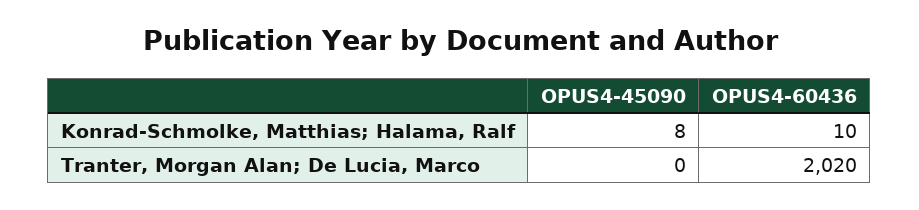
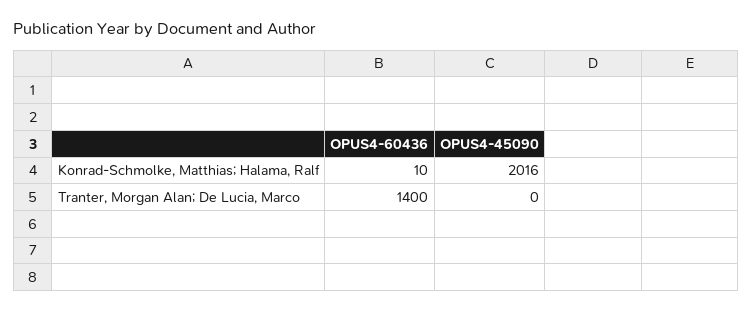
OPUS4-45090, Konrad-Schmolke, Matthias; Halama, Ralf: 8 -> 2016
OPUS4-60436, Tranter, Morgan Alan; De Lucia, Marco: 2020 -> 1400

